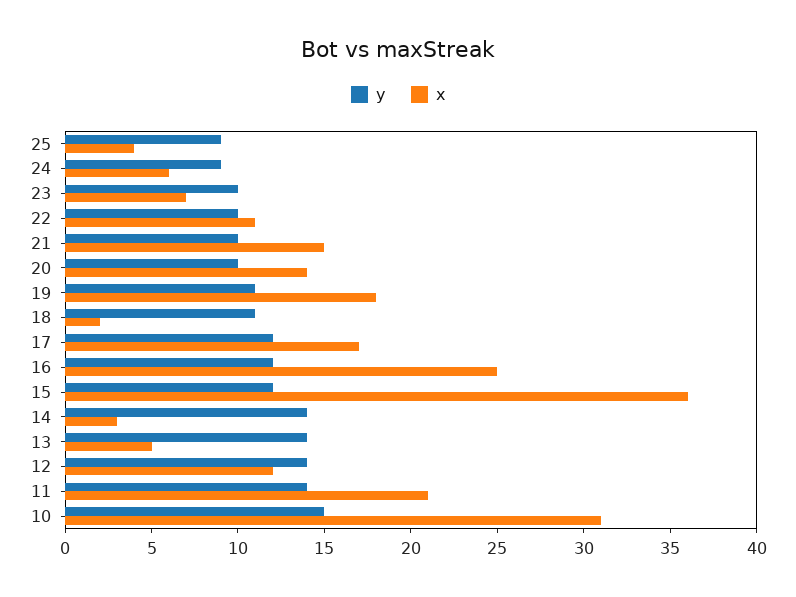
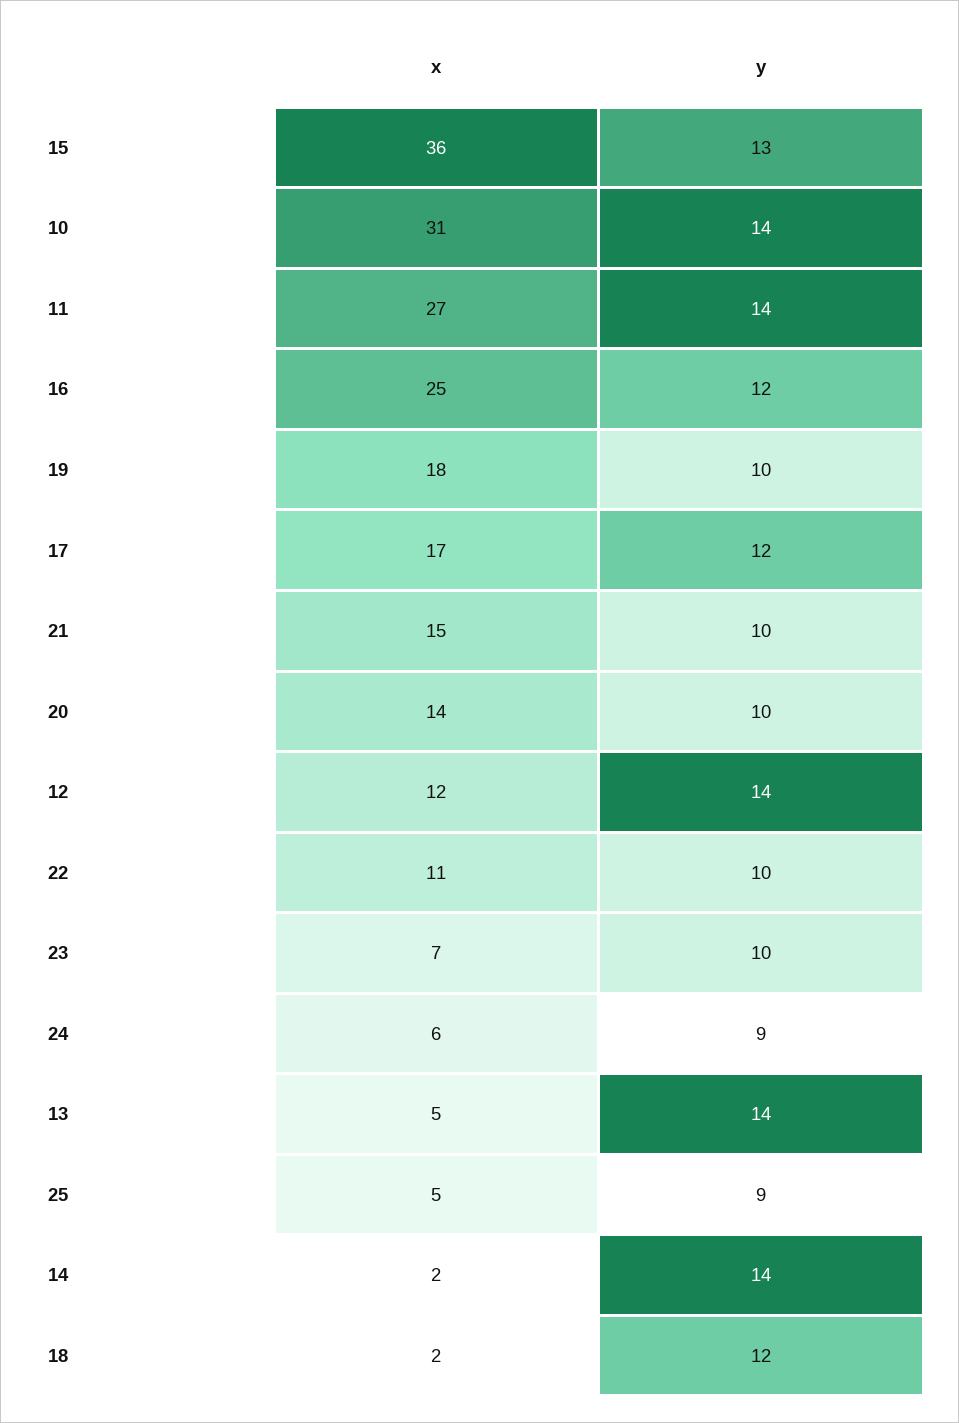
x, 25: 4 -> 5
y, 19: 11 -> 10
y, 18: 11 -> 12
y, 15: 12 -> 13
x, 14: 3 -> 2
x, 11: 21 -> 27
y, 10: 15 -> 14

